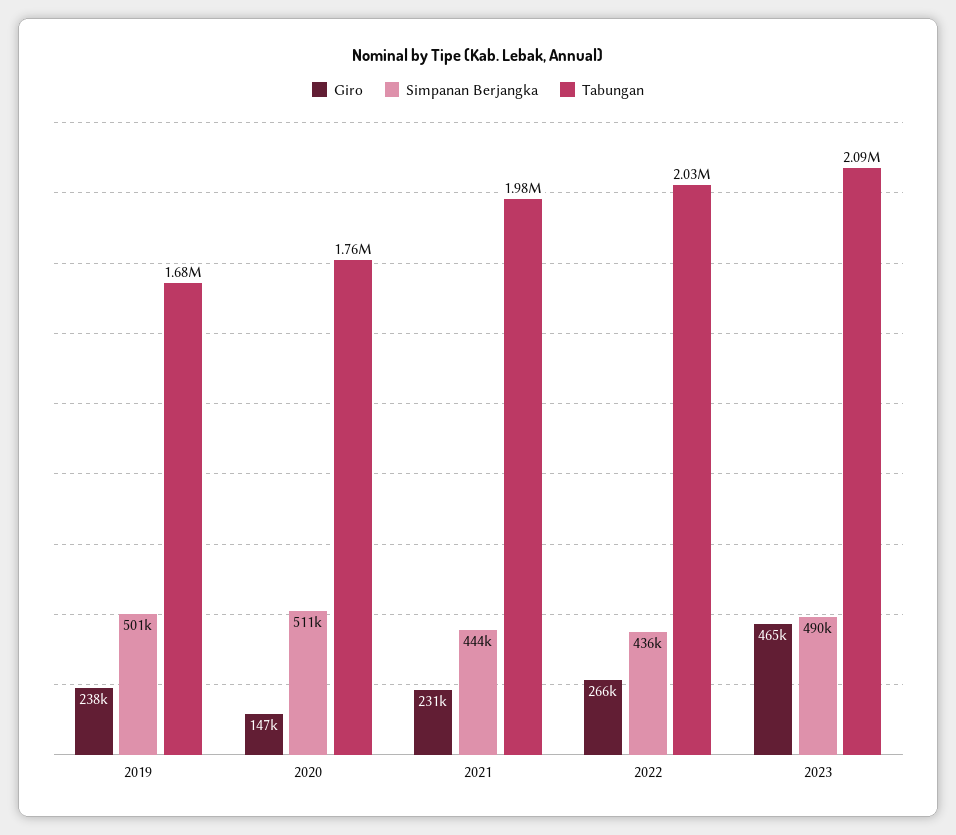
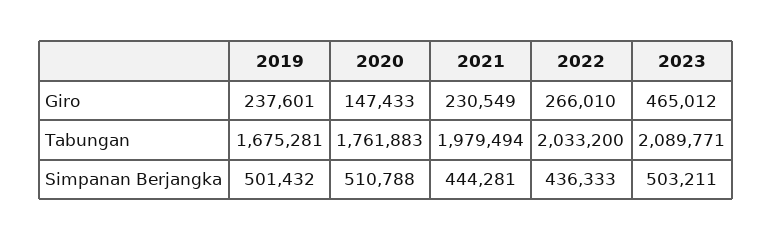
Simpanan Berjangka, 2023: 490000 -> 503211

